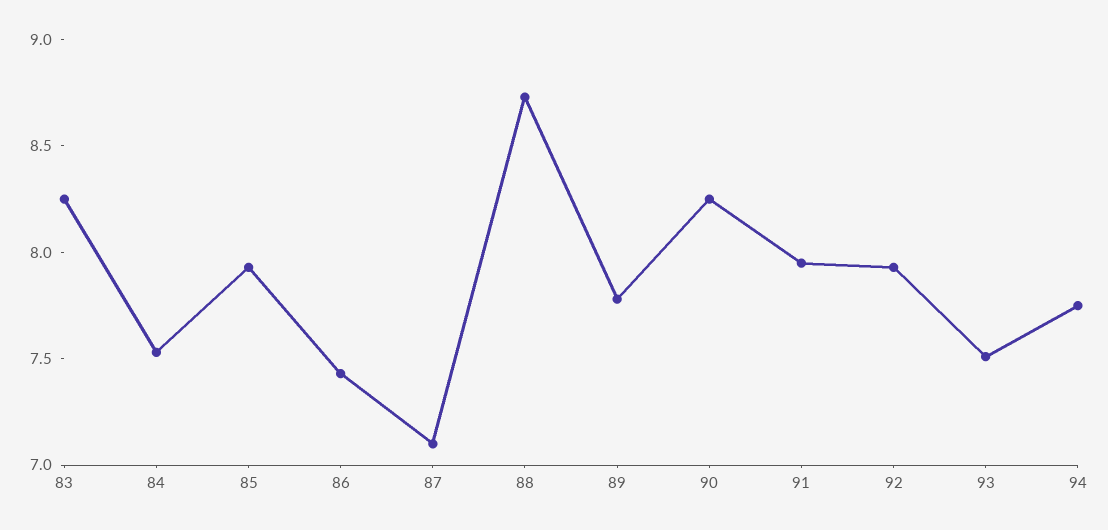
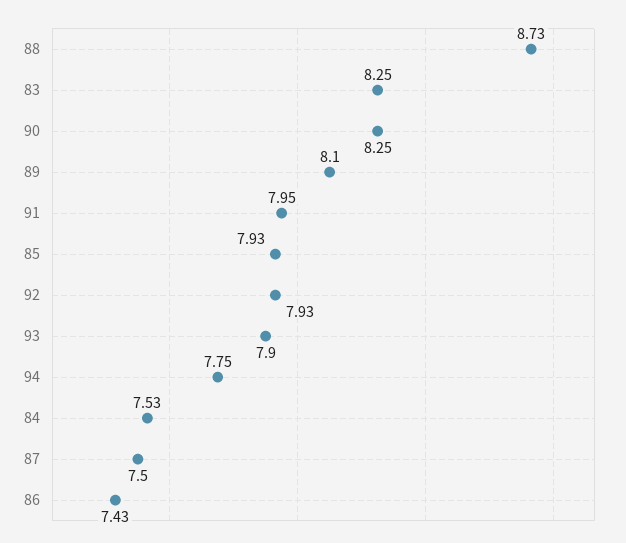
87: 7.1 -> 7.5
89: 7.8 -> 8.1
93: 7.5 -> 7.9

